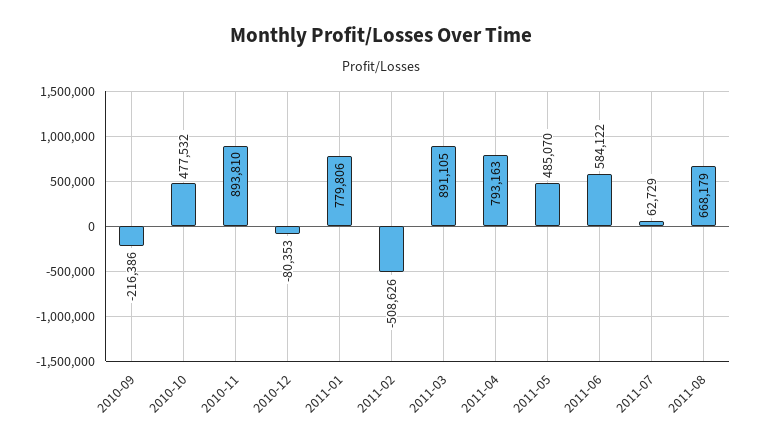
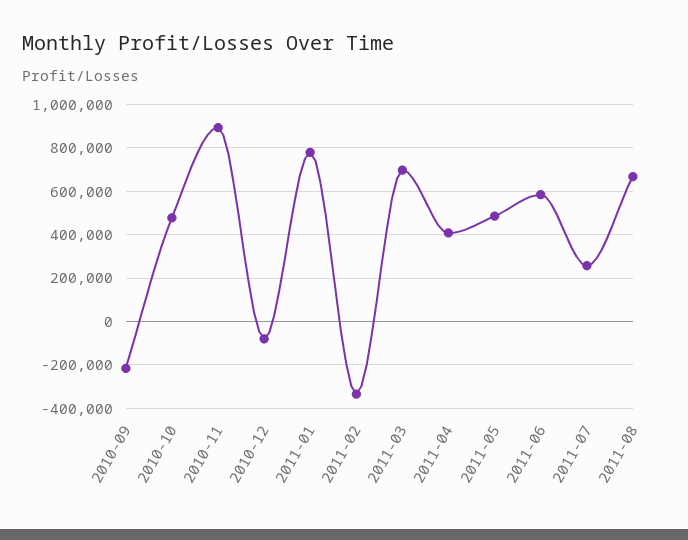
2011-02: -508626 -> -350000
2011-03: 891105 -> 700000
2011-04: 793163 -> 400000
2011-07: 62729 -> 250000

